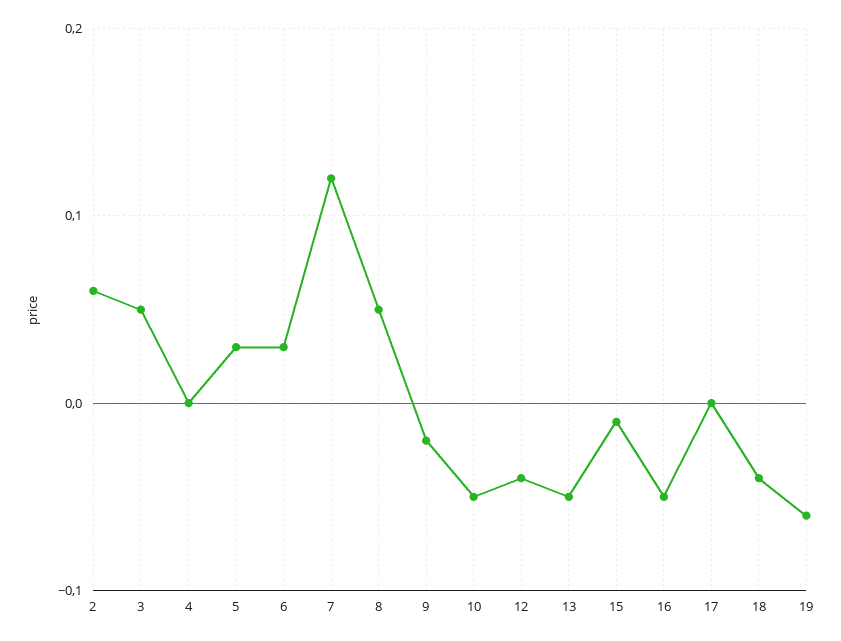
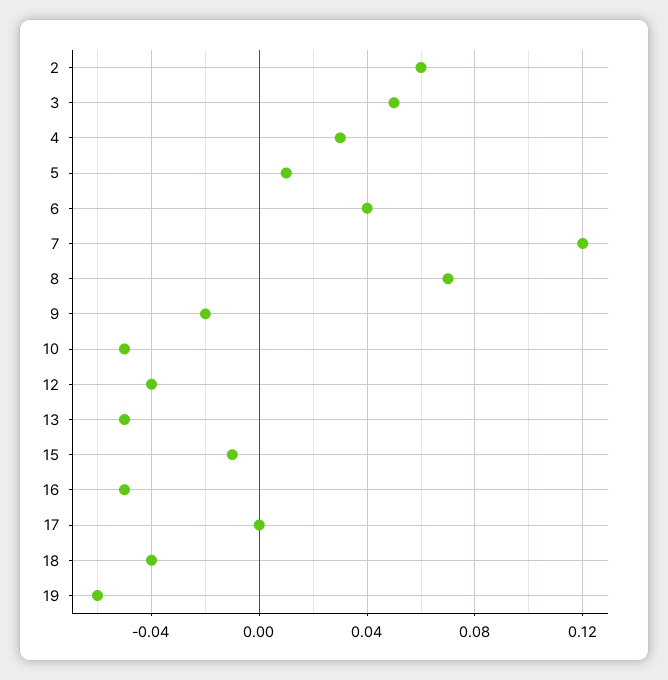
4: 0 -> 0.03
5: 0.03 -> 0.01
6: 0.03 -> 0.04
8: 0.05 -> 0.07

